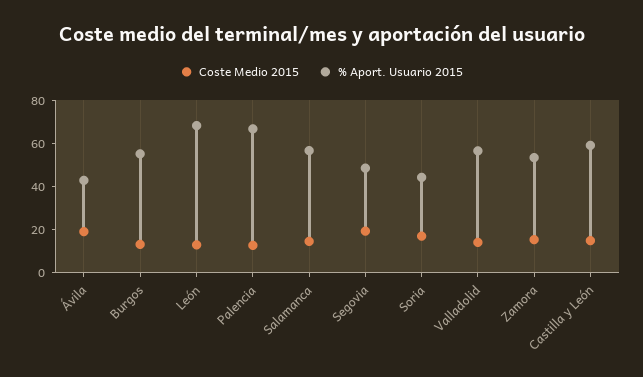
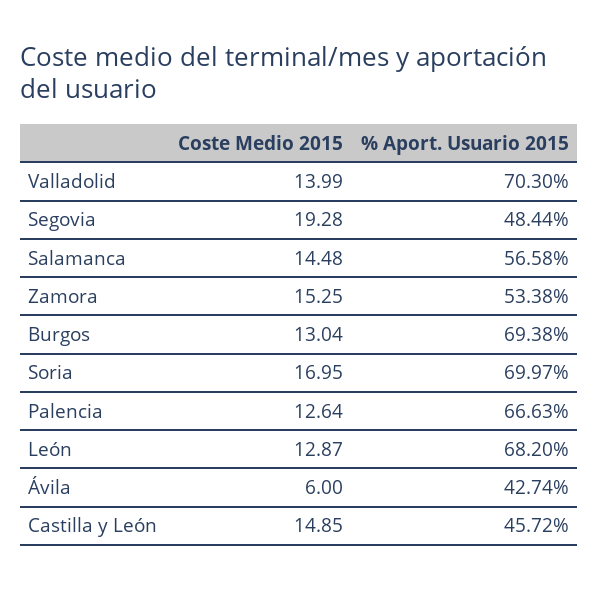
Coste Medio 2015, Ávila: 20 -> 6
% Aport. Usuario 2015, Burgos: 55 -> 69.38
% Aport. Usuario 2015, Soria: 45 -> 69.97
% Aport. Usuario 2015, Valladolid: 55 -> 70.3
% Aport. Usuario 2015, Castilla y León: 60 -> 45.72

